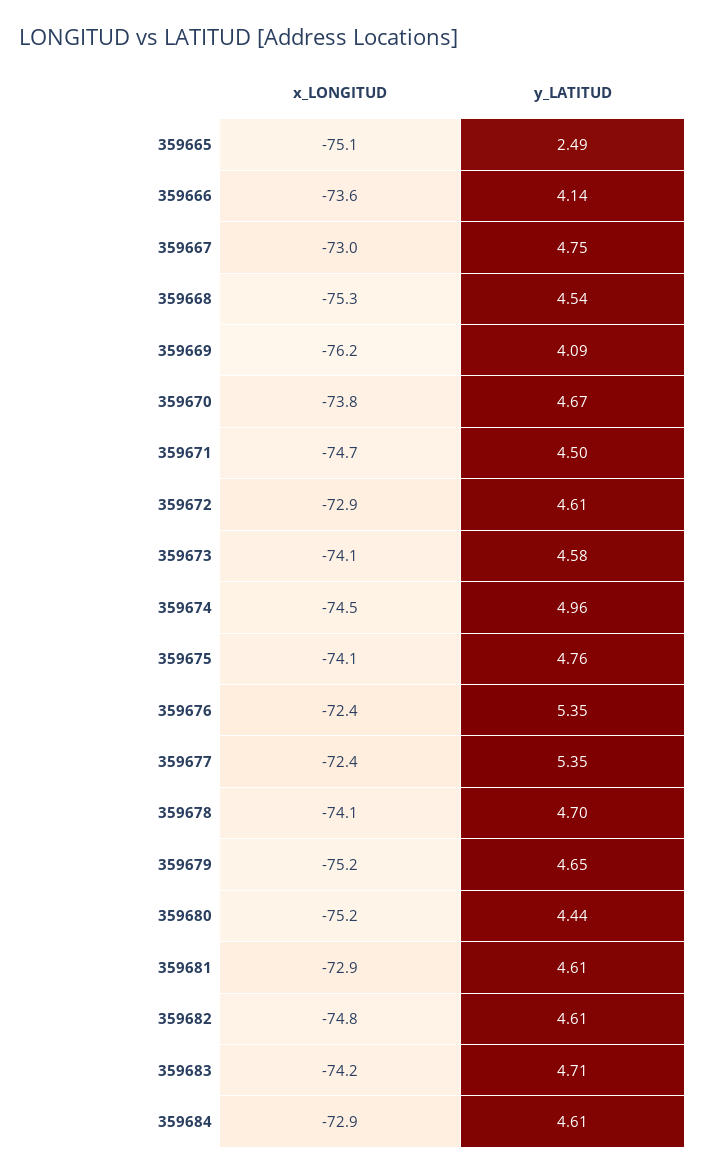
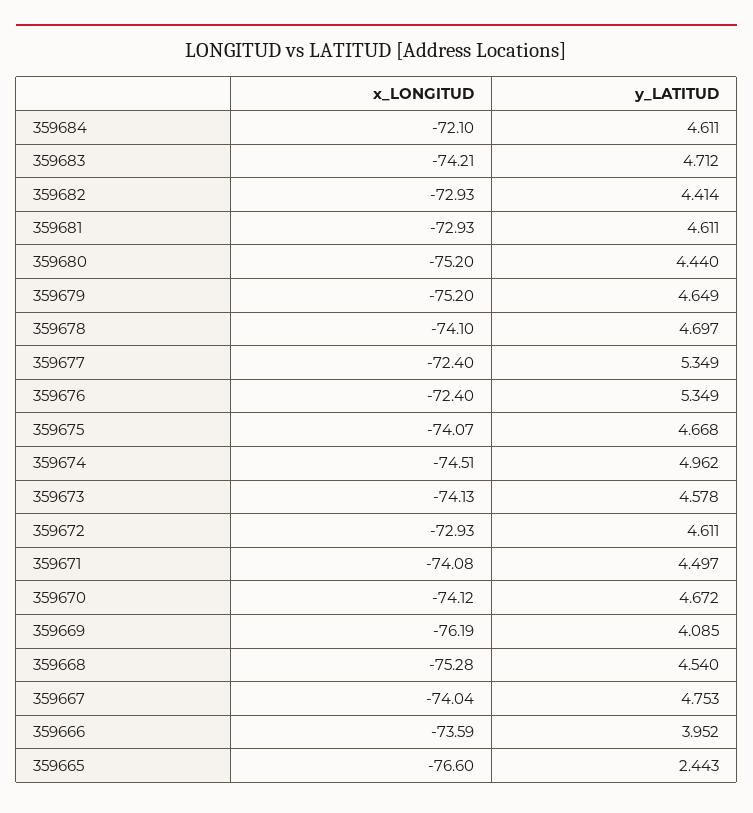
x_LONGITUD, 359665: -75.1 -> -76.6
y_LATITUD, 359665: 2.49 -> 2.443
y_LATITUD, 359666: 4.14 -> 3.952
x_LONGITUD, 359667: -73 -> -74.04
x_LONGITUD, 359670: -73.8 -> -74.12
x_LONGITUD, 359671: -74.7 -> -74.08
y_LATITUD, 359675: 4.76 -> 4.668
x_LONGITUD, 359682: -74.8 -> -72.93
y_LATITUD, 359682: 4.61 -> 4.414
x_LONGITUD, 359684: -72.9 -> -72.1

